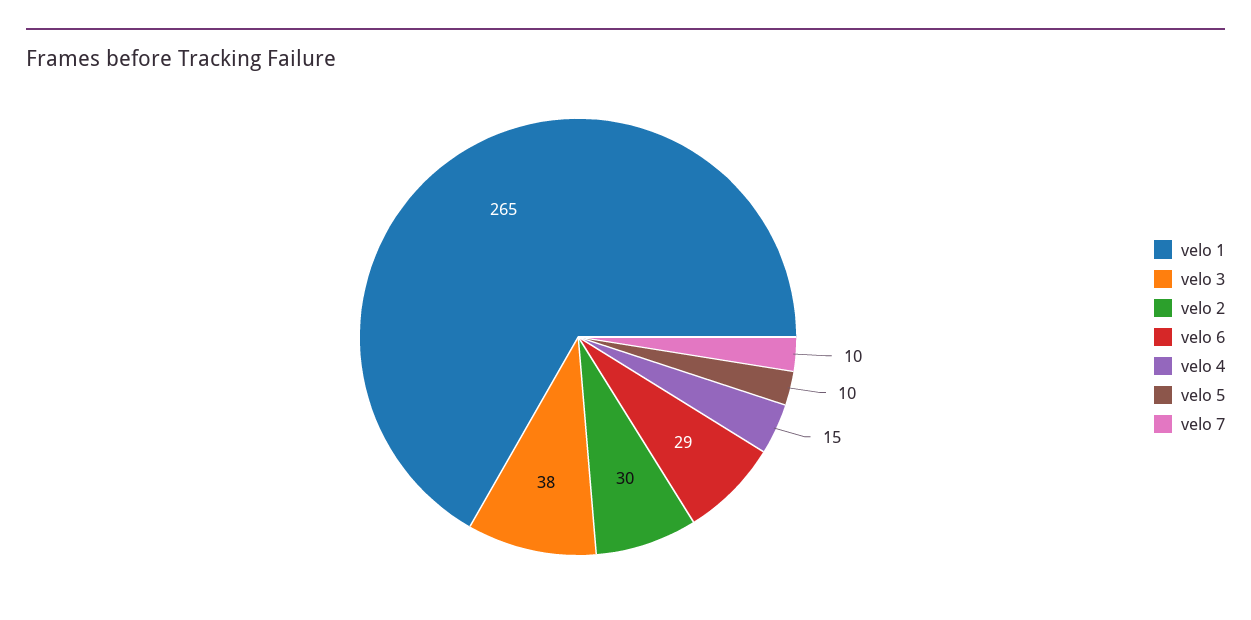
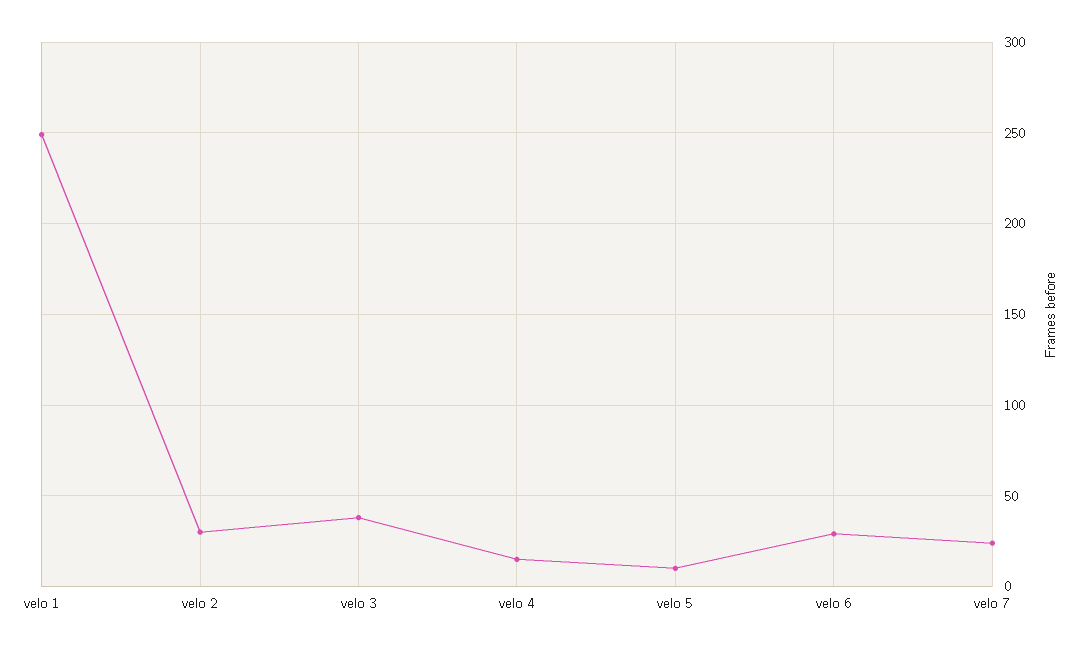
velo 1: 265 -> 250
velo 7: 10 -> 25

